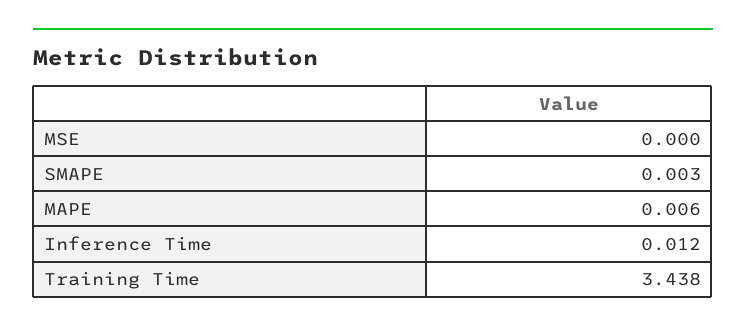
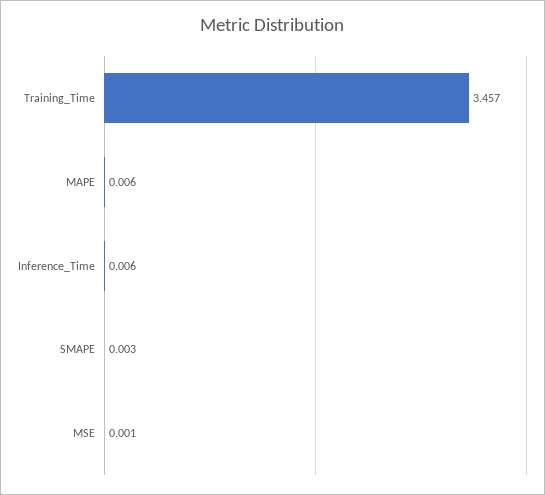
MSE: 0 -> 0.001
Inference Time: 0.012 -> 0.006
Training Time: 3.438 -> 3.457

